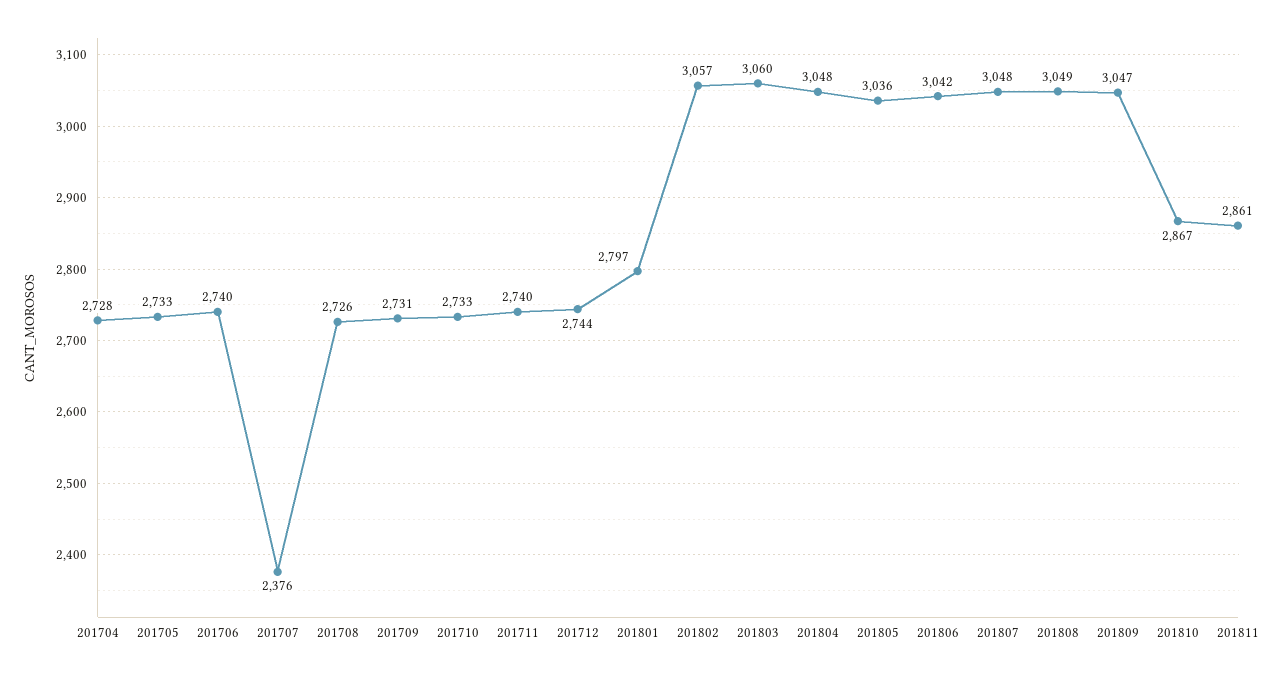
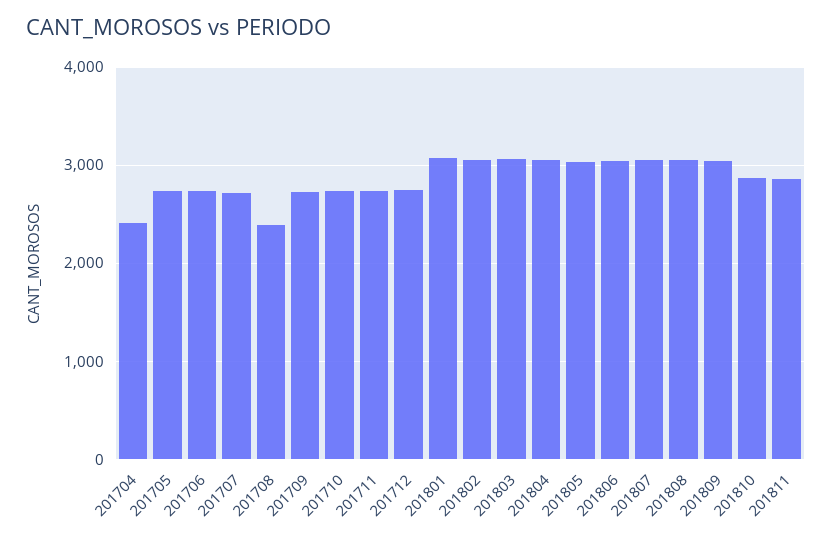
201704: 2728 -> 2400
201707: 2376 -> 2700
201708: 2726 -> 2400
201801: 2797 -> 3100

